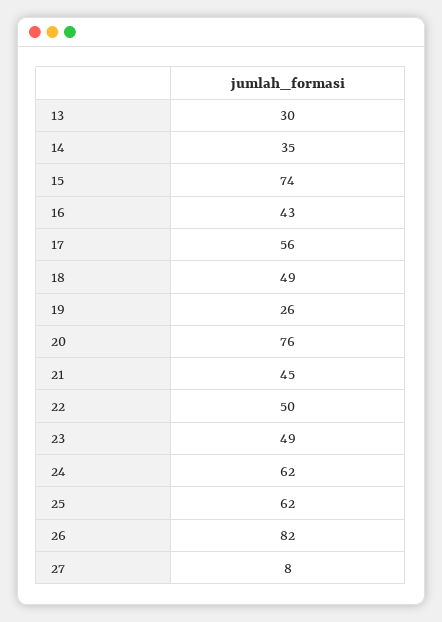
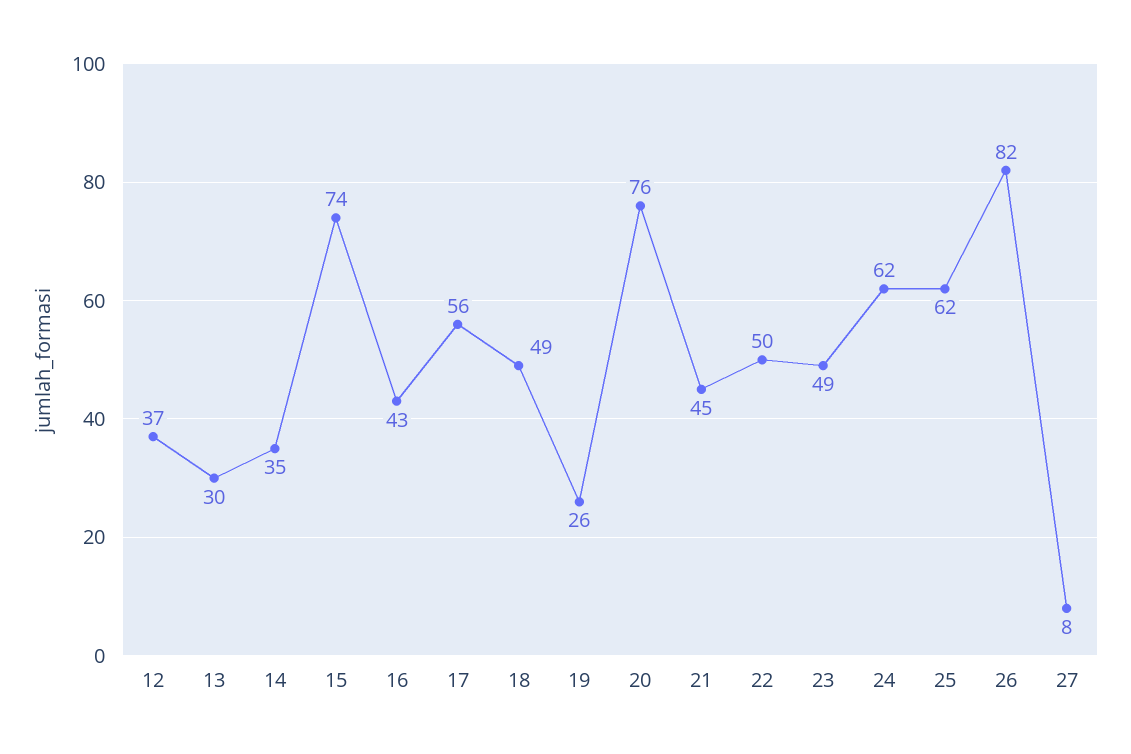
12: none -> 37

